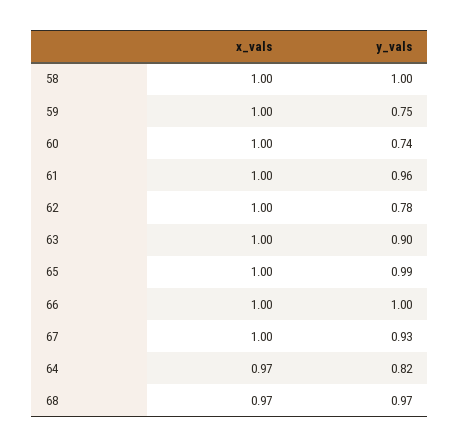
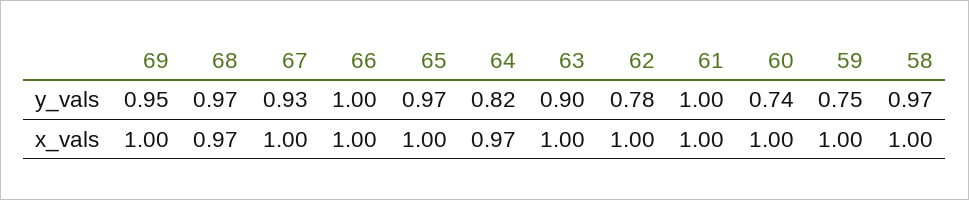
y_vals, 58: 1 -> 0.97
y_vals, 61: 0.96 -> 1
y_vals, 65: 0.99 -> 0.97
y_vals, 69: none -> 0.95
x_vals, 69: none -> 1

